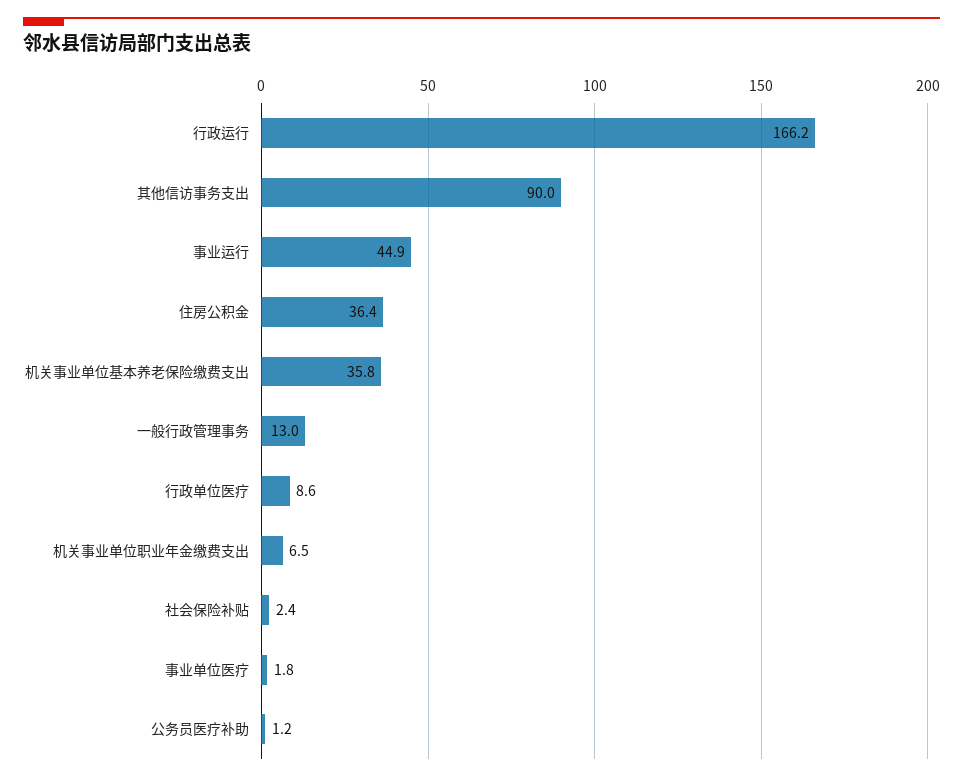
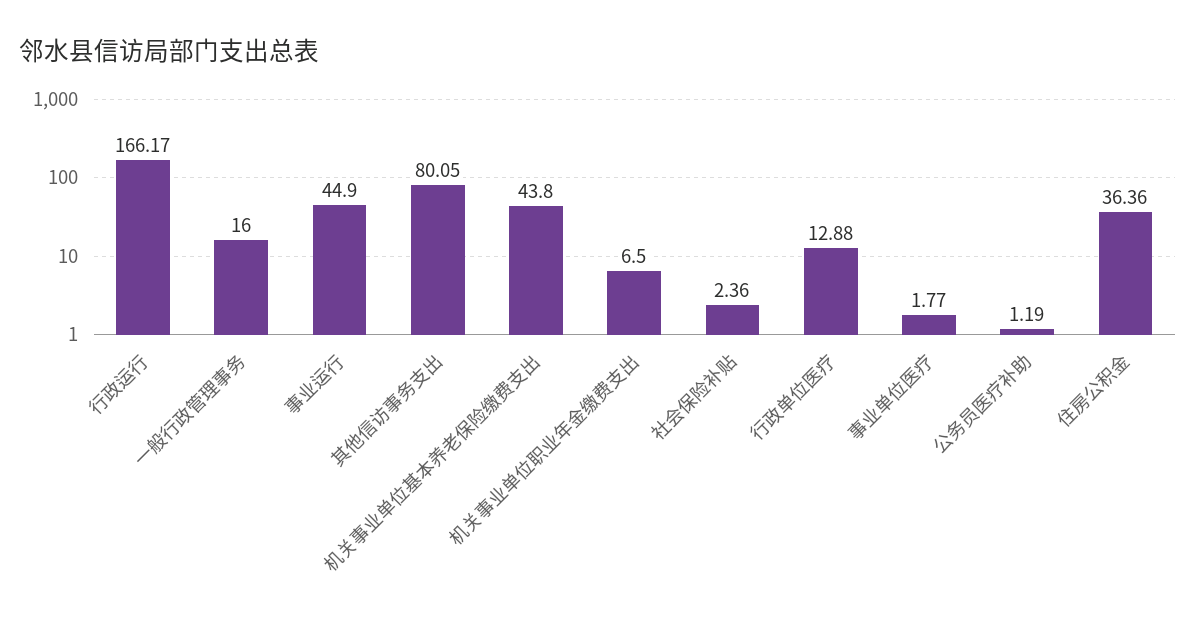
其他信访事务支出: 90 -> 80.05
机关事业单位基本养老保险缴费支出: 35.8 -> 43.8
一般行政管理事务: 13 -> 16
行政单位医疗: 8.6 -> 12.88

